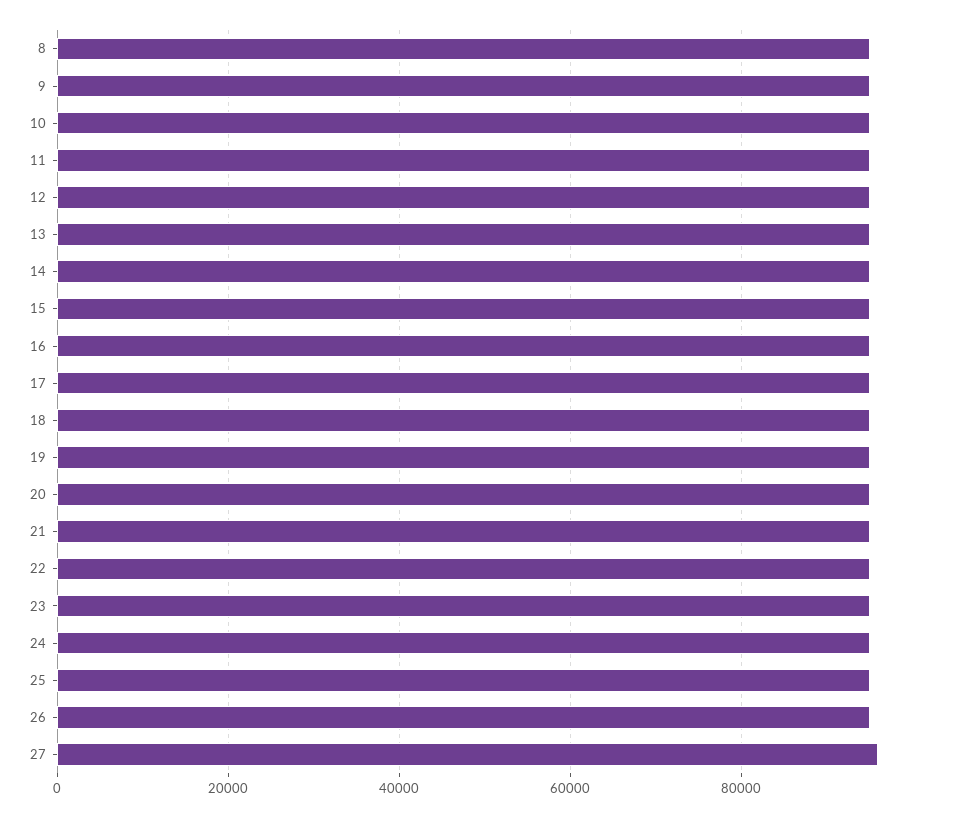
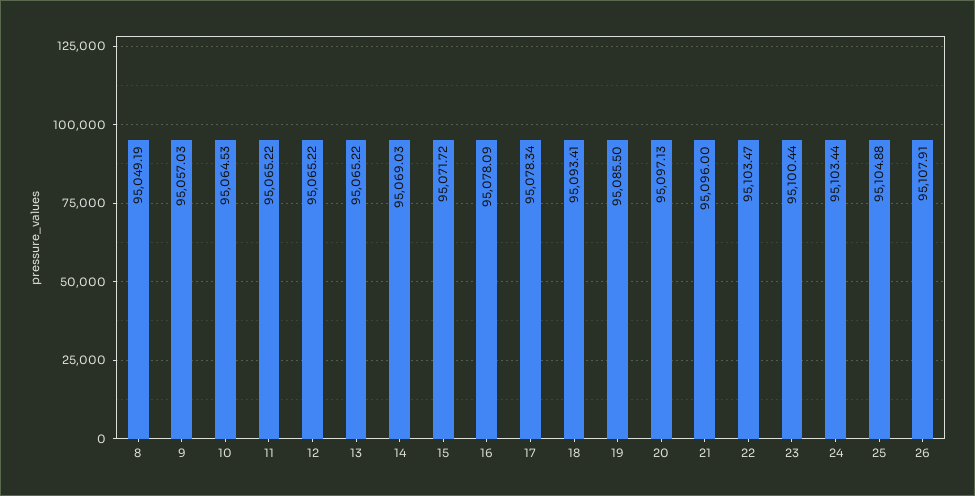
27: 96000 -> none

